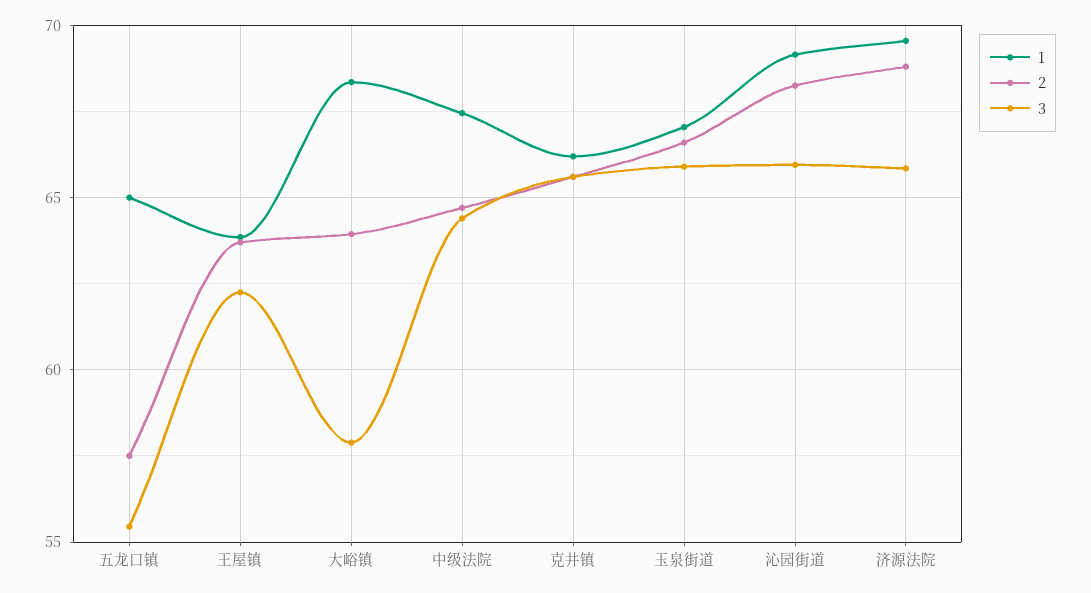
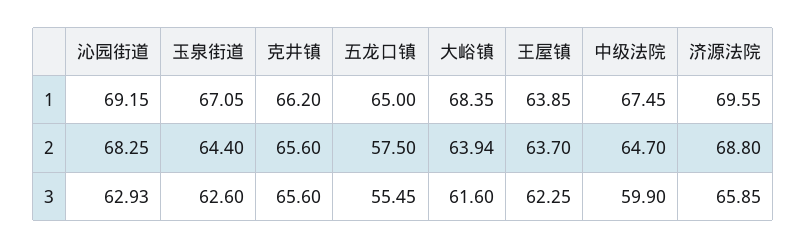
3, 大峪镇: 58 -> 61.6
3, 中级法院: 64.5 -> 59.9
2, 玉泉街道: 66.5 -> 64.4
3, 玉泉街道: 66 -> 62.6
3, 沁园街道: 66 -> 62.93

